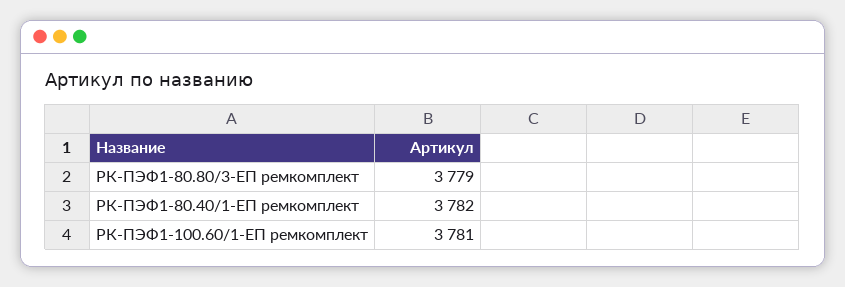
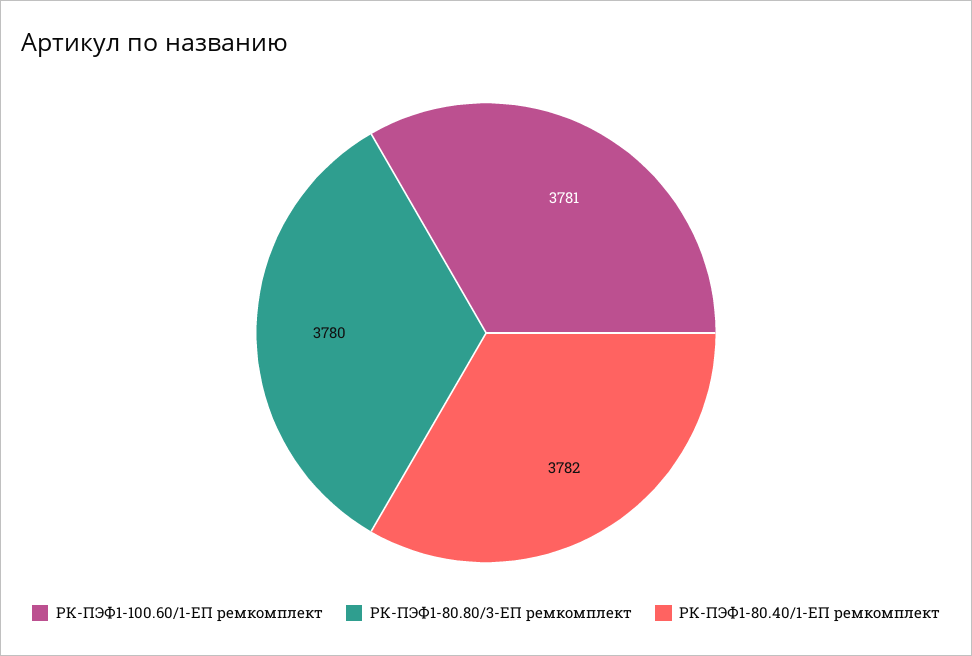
РК-ПЭФ1-80.80/3-ЕП ремкомплект: 3779 -> 3780

